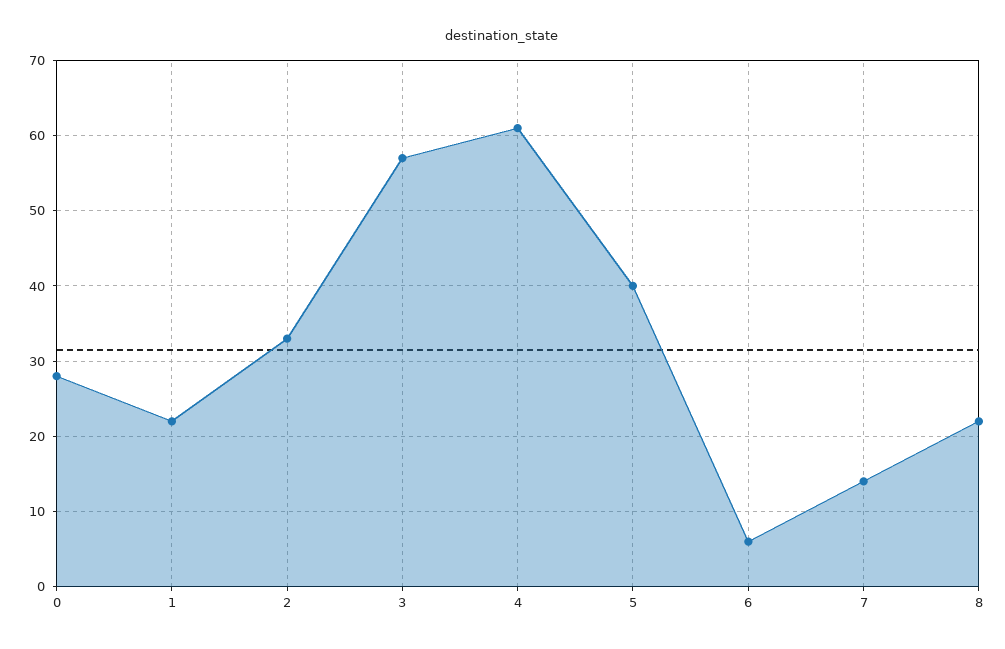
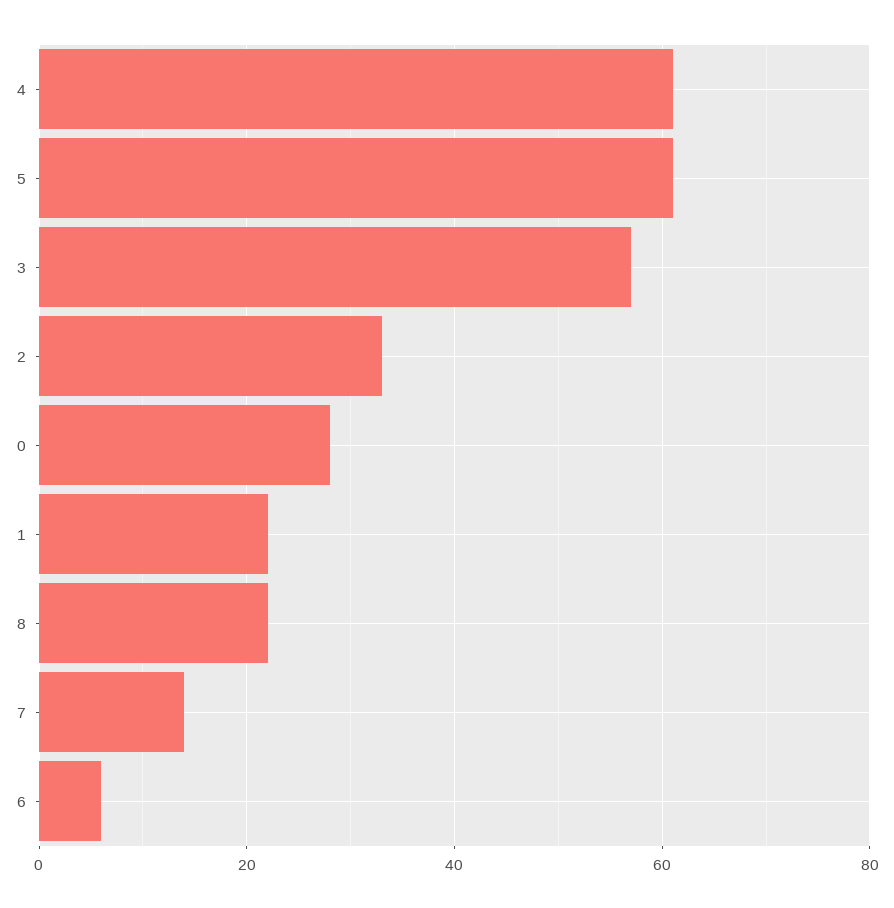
5: 40 -> 60

